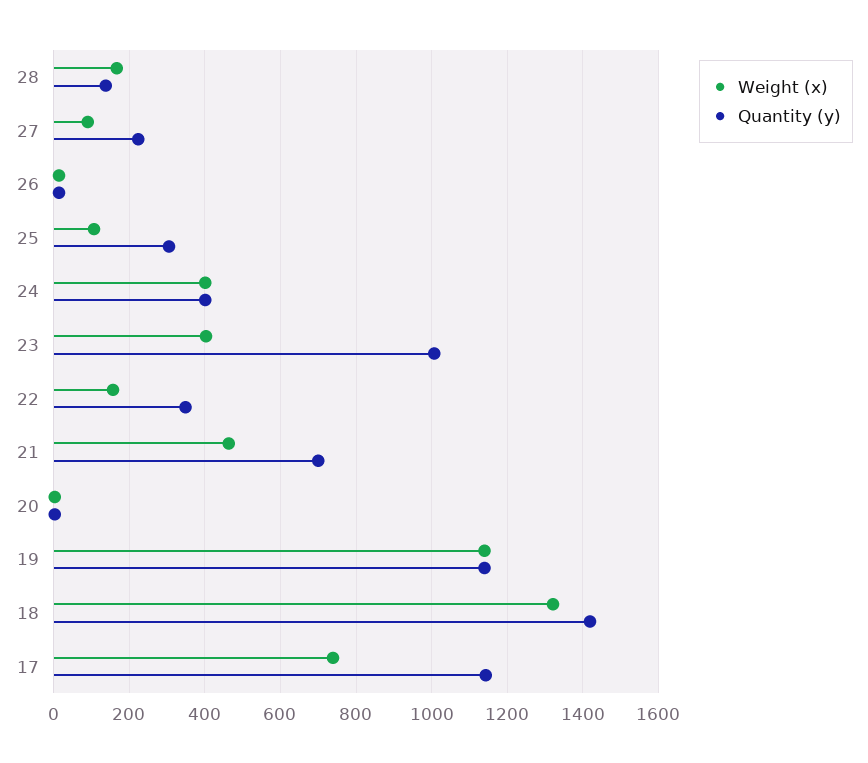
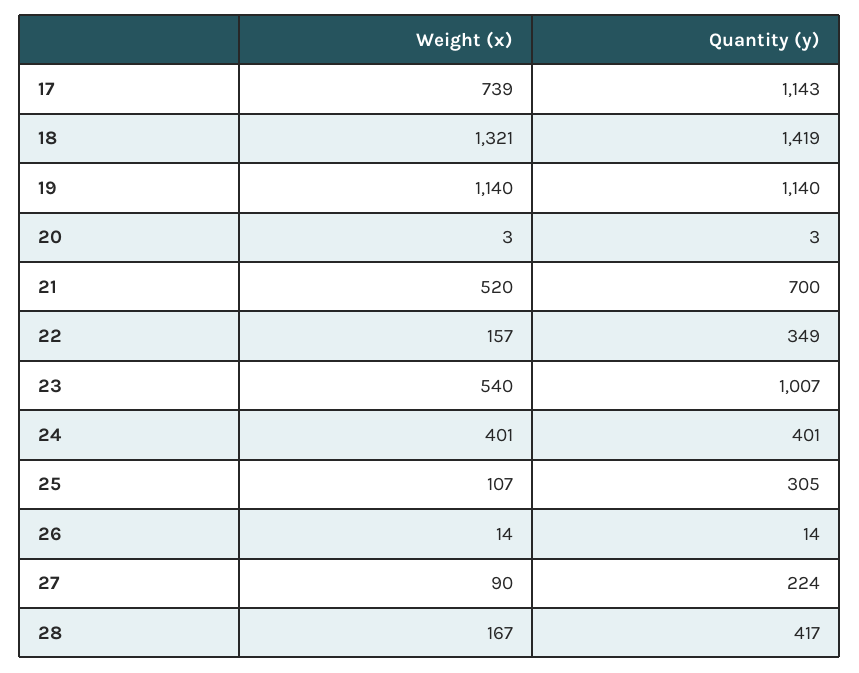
Quantity (y), 28: 140 -> 417
Weight (x), 23: 400 -> 540
Weight (x), 21: 460 -> 520

